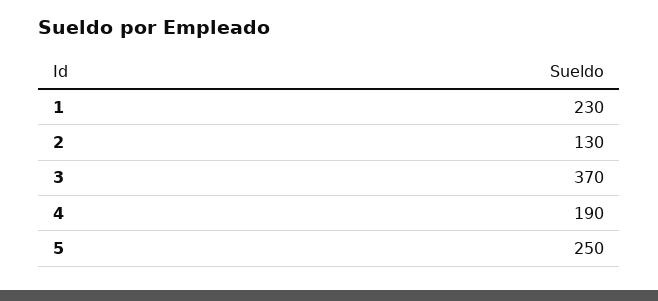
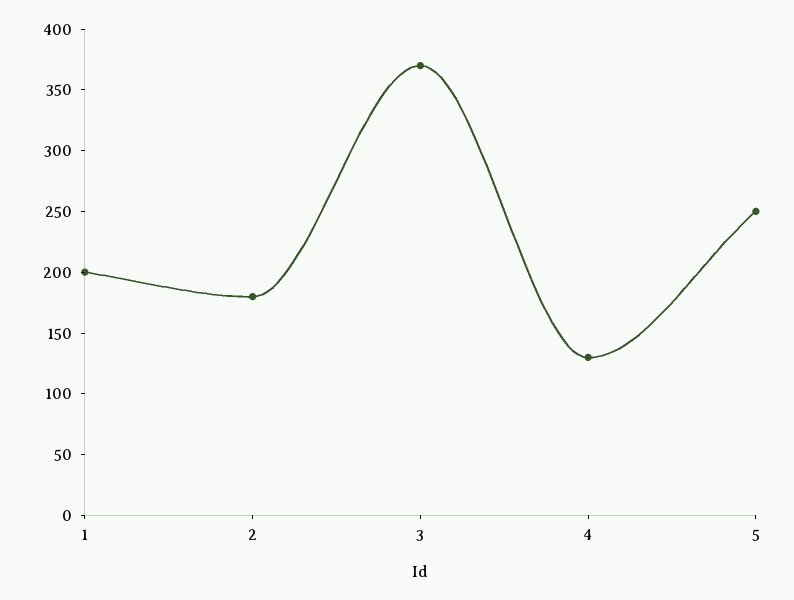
1: 230 -> 200
2: 130 -> 180
4: 190 -> 130

